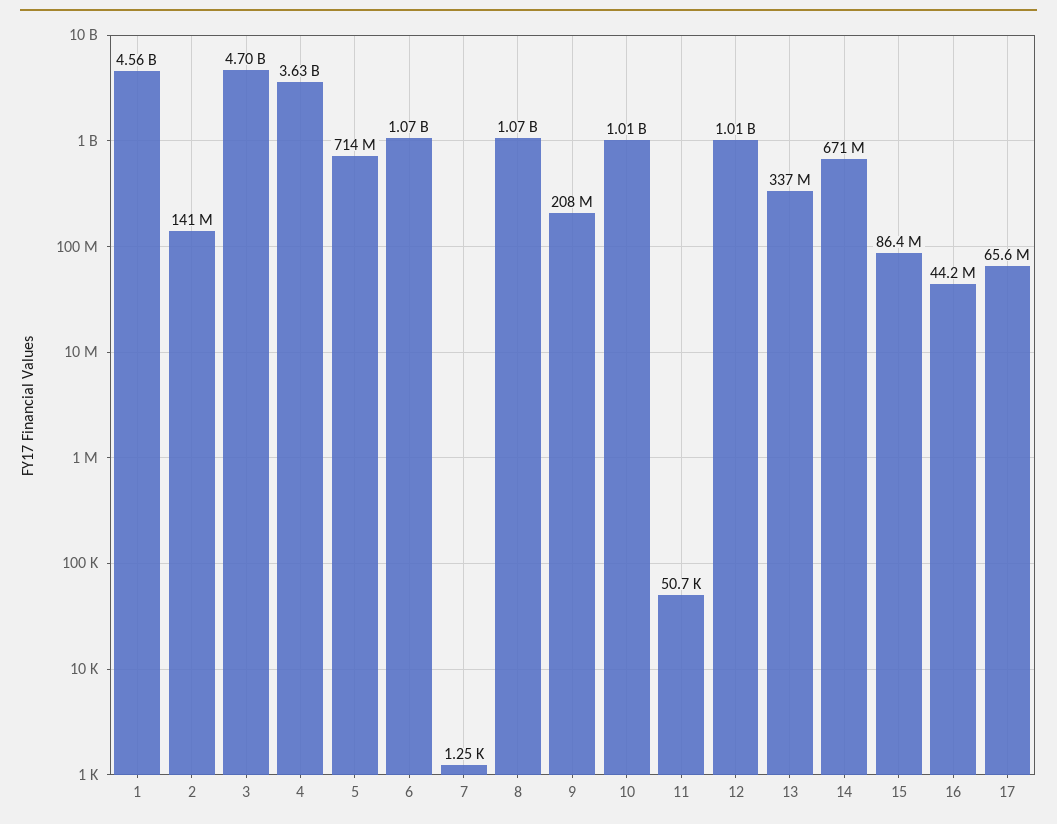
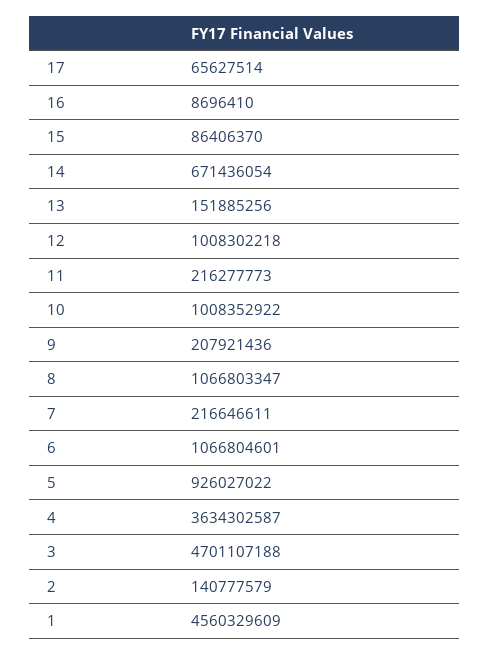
5: 714000000 -> 926027022
7: 1250 -> 216646611
11: 50700 -> 216277773
13: 337000000 -> 151885256
16: 44200000 -> 8696410

